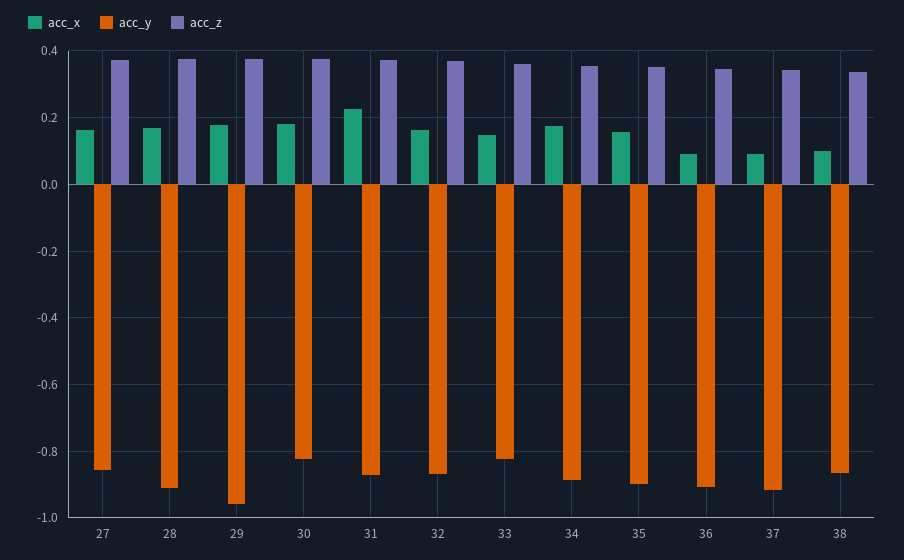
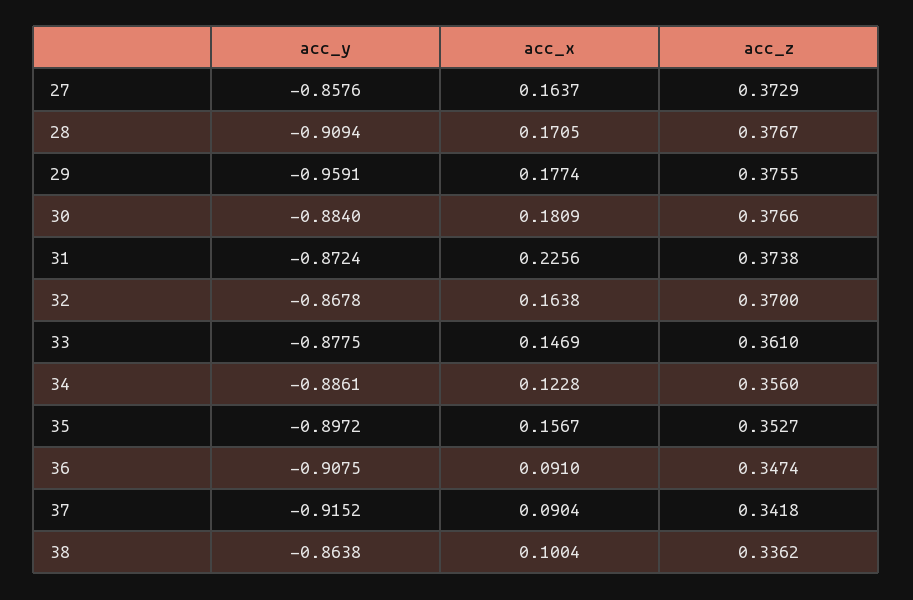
acc_y, 30: -0.82 -> -0.884
acc_y, 33: -0.82 -> -0.8775
acc_x, 34: 0.18 -> 0.1228

